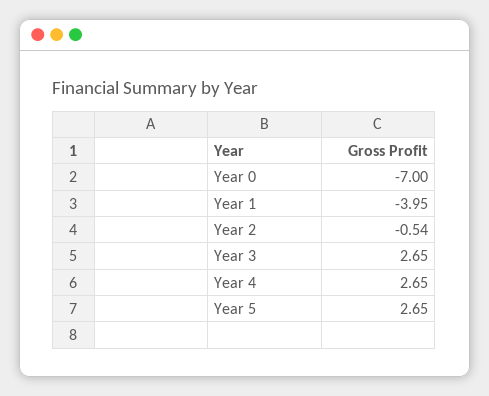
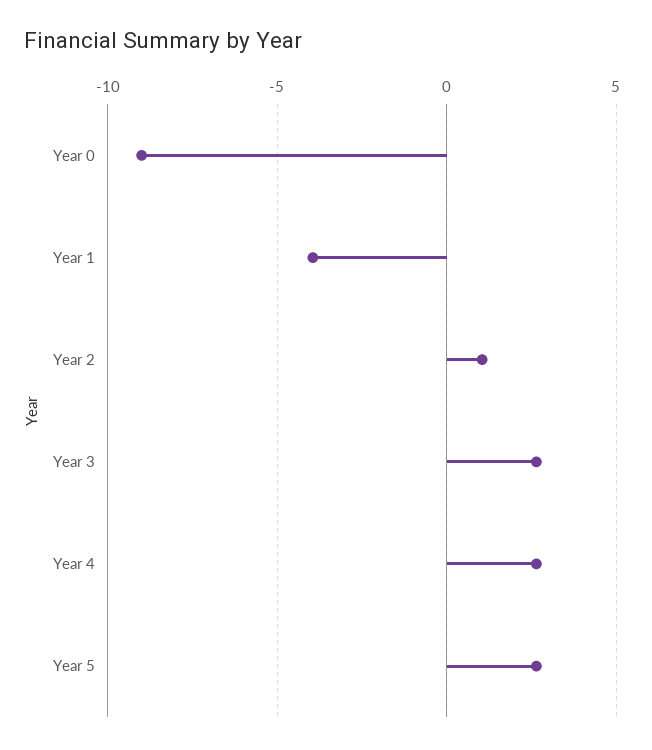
Year 0: -7 -> -9
Year 2: -0.54 -> 1

